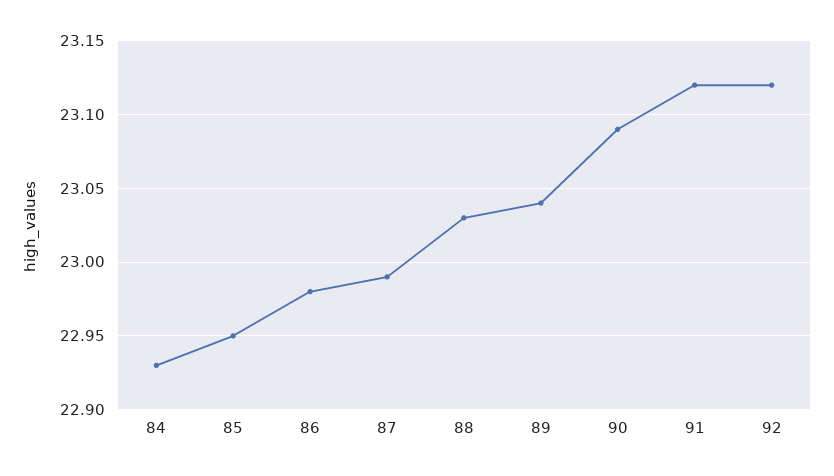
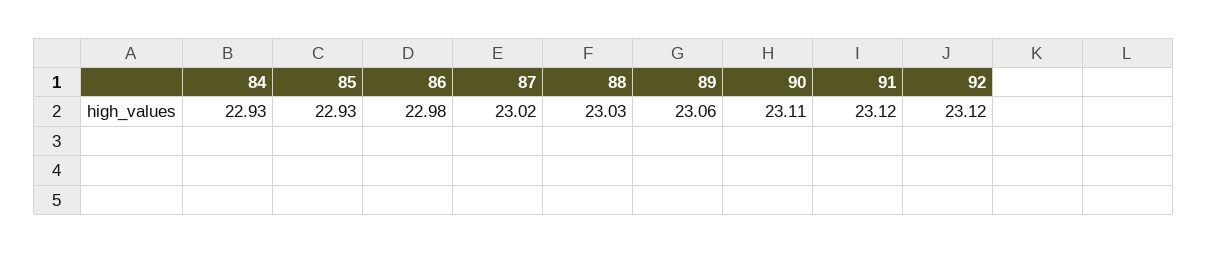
85: 22.95 -> 22.93
87: 22.99 -> 23.02
89: 23.04 -> 23.06
90: 23.09 -> 23.11

